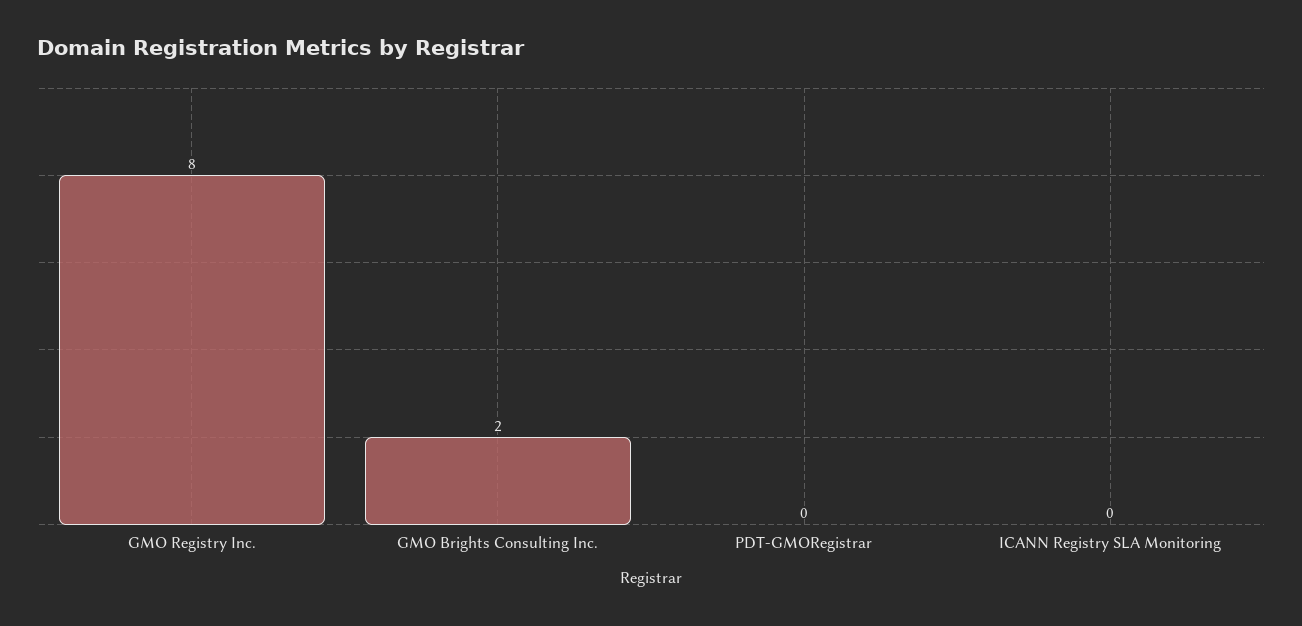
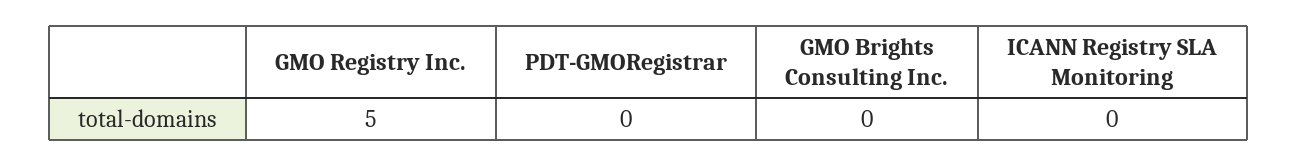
GMO Registry Inc.: 8 -> 5
GMO Brights Consulting Inc.: 2 -> 0

